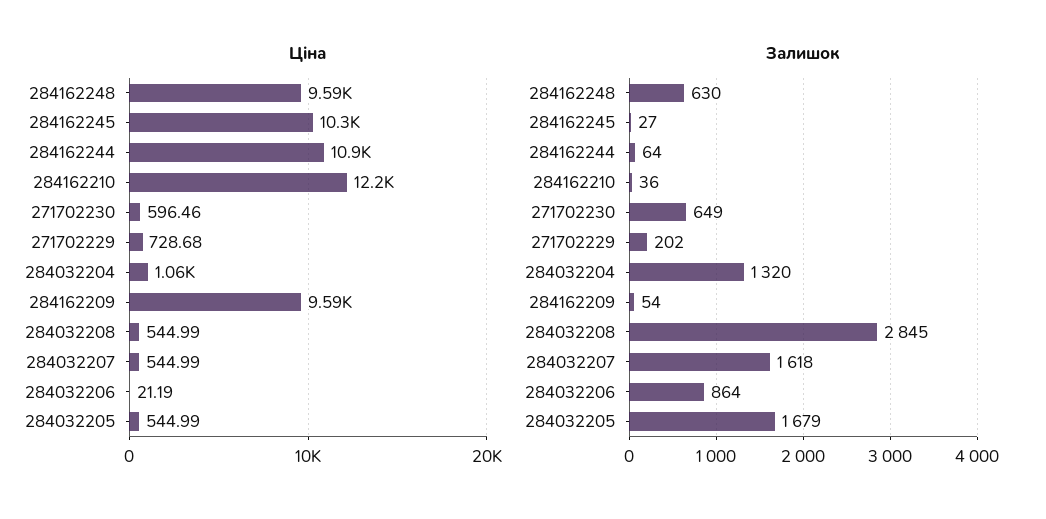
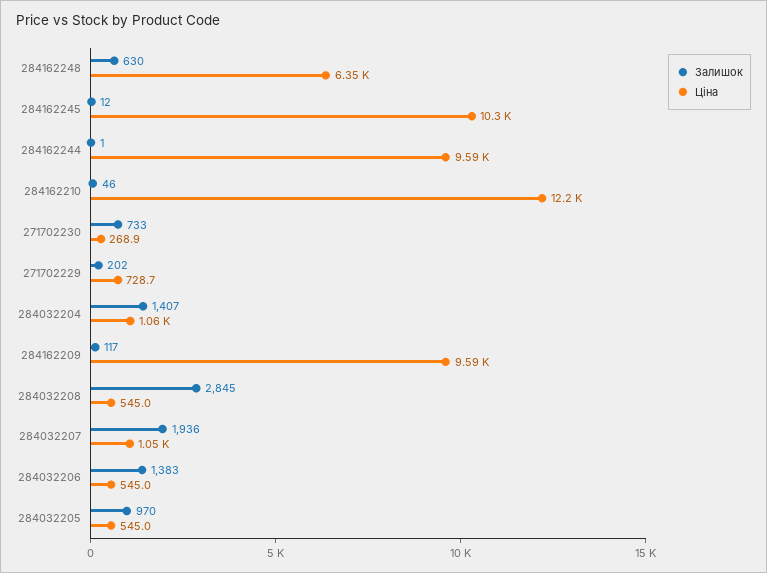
Ціна, 284162248: 9590 -> 6350
Ціна, 284162244: 10900 -> 9590
Ціна, 271702230: 596.46 -> 268.9
Ціна, 284032207: 544.99 -> 1050
Ціна, 284032206: 21.19 -> 545
Залишок, 284162245: 27 -> 12
Залишок, 284162244: 64 -> 1
Залишок, 284162210: 36 -> 46
Залишок, 271702230: 649 -> 733
Залишок, 284032204: 1320 -> 1407
Залишок, 284162209: 54 -> 117
Залишок, 284032207: 1618 -> 1936
Залишок, 284032206: 864 -> 1383
Залишок, 284032205: 1679 -> 970

